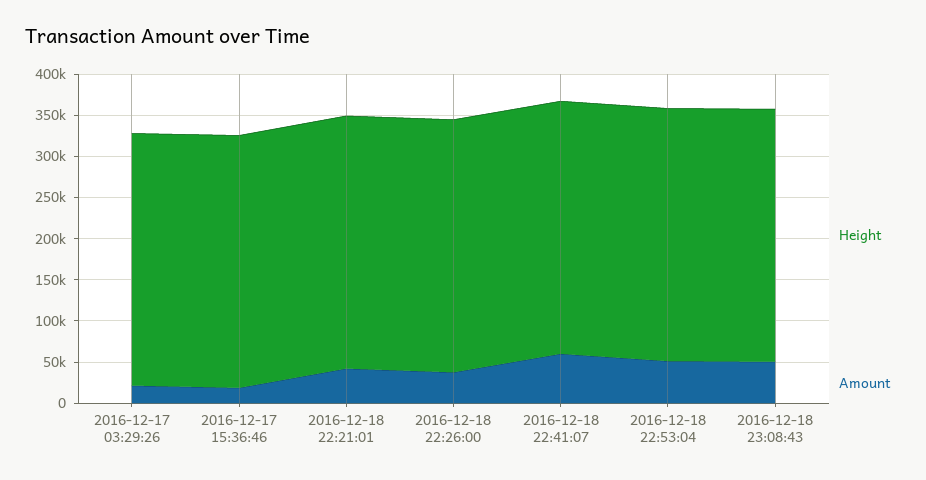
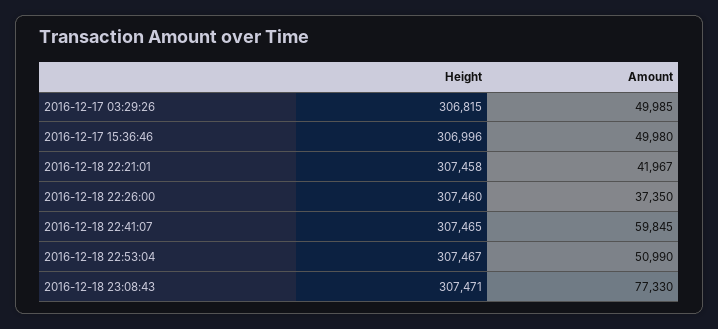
Amount, 2016-12-17 03:29:26: 20000 -> 49985
Amount, 2016-12-17 15:36:46: 20000 -> 49980
Amount, 2016-12-18 23:08:43: 50000 -> 77330

